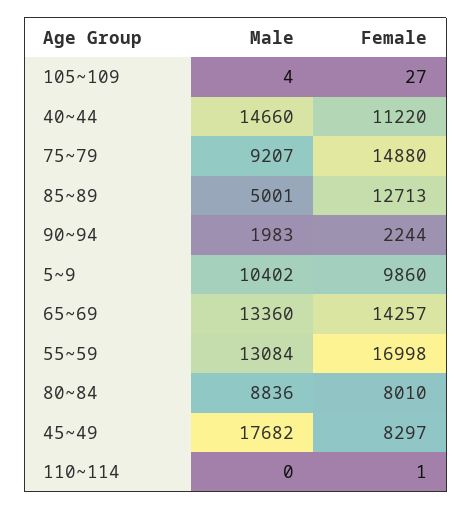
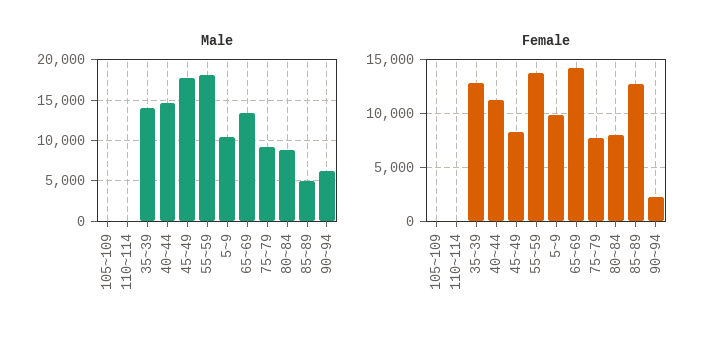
Female, 75~79: 14880 -> 8000
Male, 90~94: 1983 -> 6000
Male, 55~59: 13084 -> 18000
Female, 55~59: 16998 -> 14000
Male, 35~39: none -> 14000
Female, 35~39: none -> 13000

